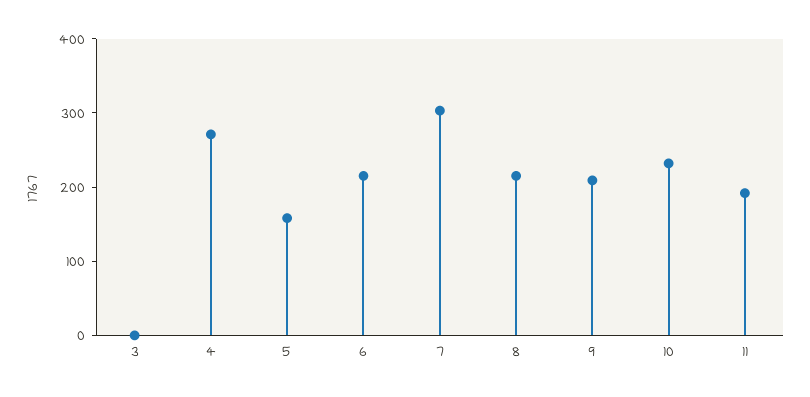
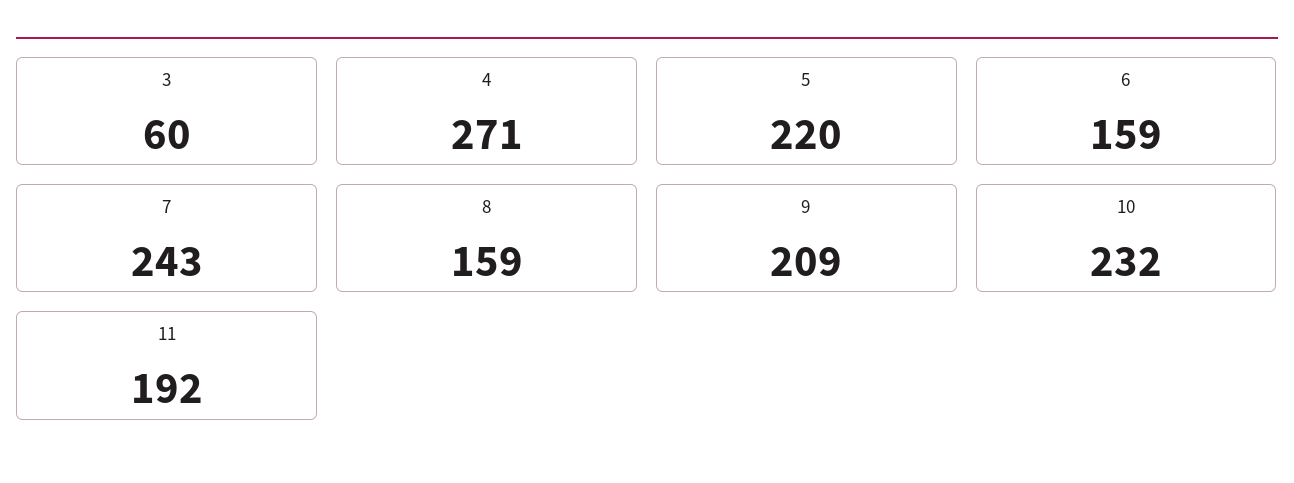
3: 0 -> 60
5: 160 -> 220
6: 220 -> 159
7: 300 -> 243
8: 220 -> 159

